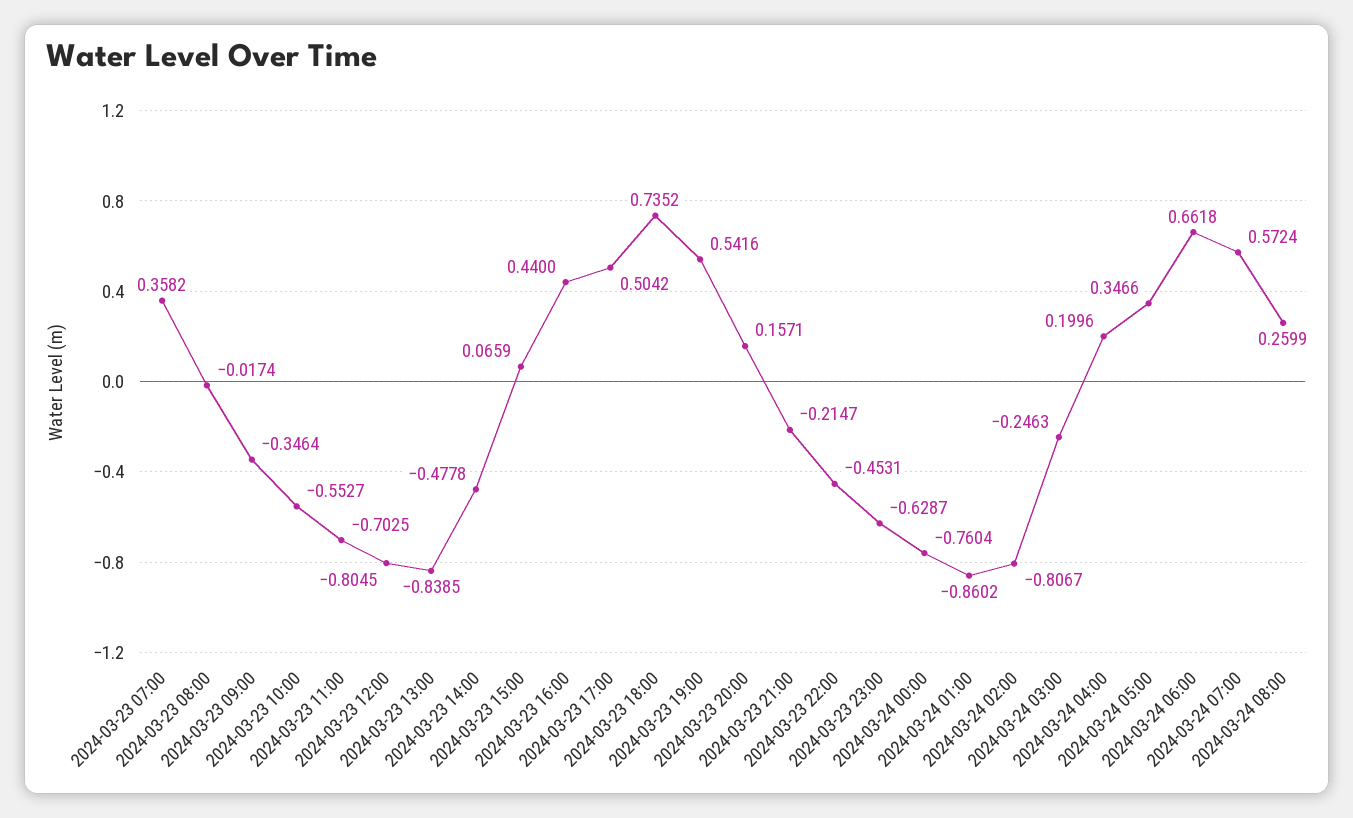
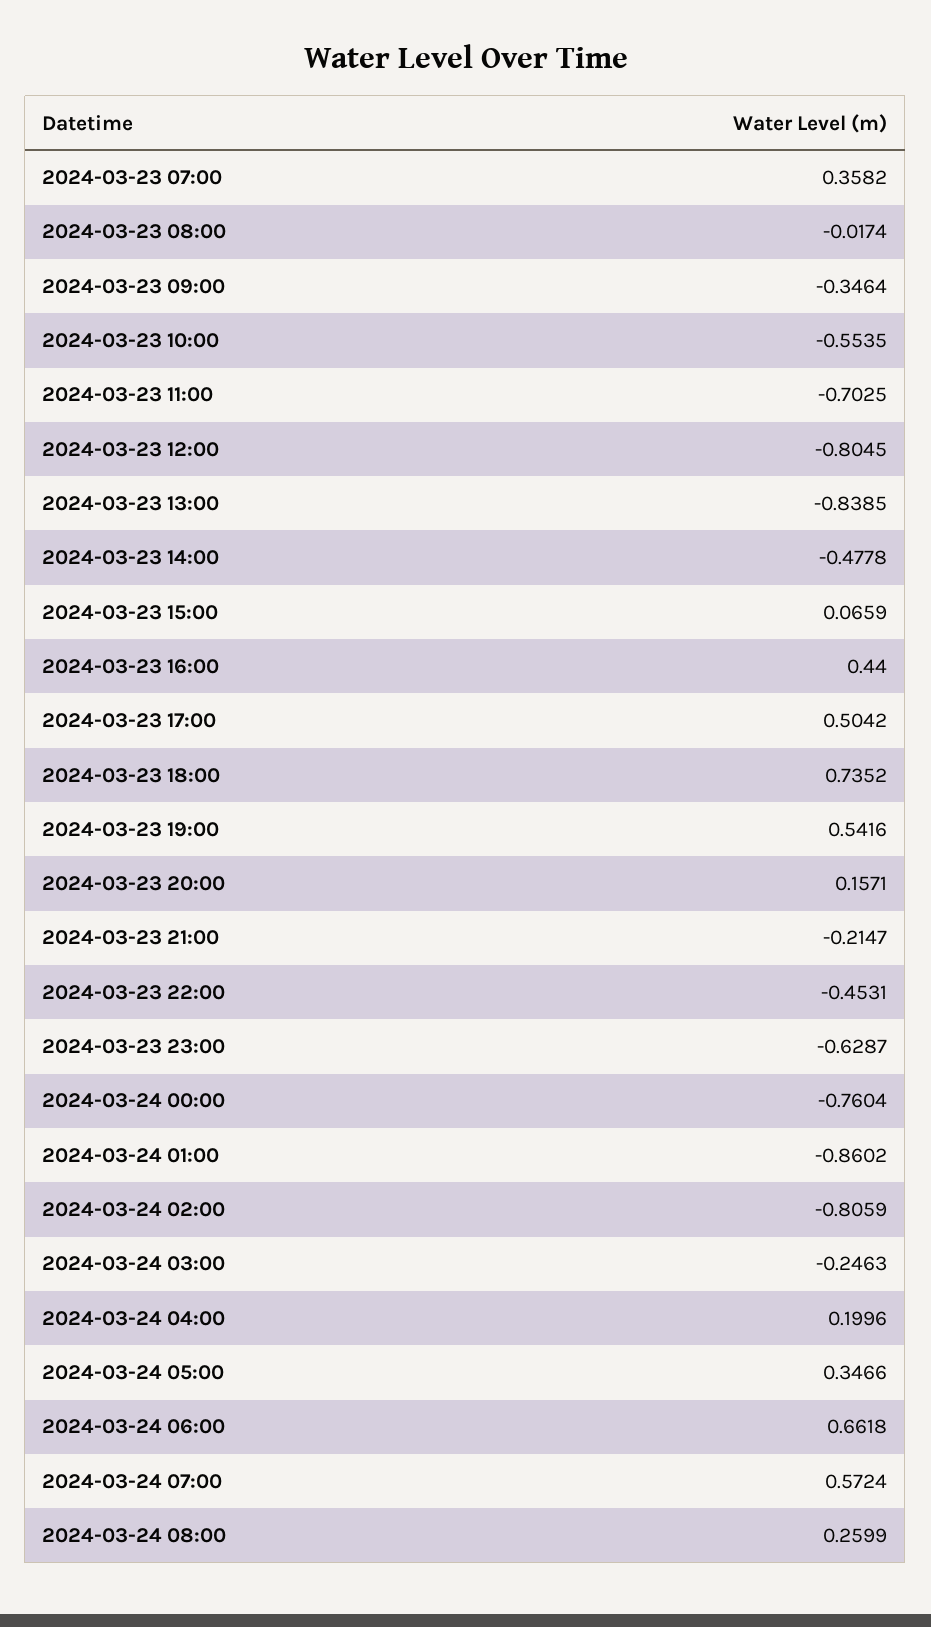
2024-03-23 10:00: -0.5527 -> -0.5535
2024-03-24 02:00: -0.8067 -> -0.8059

